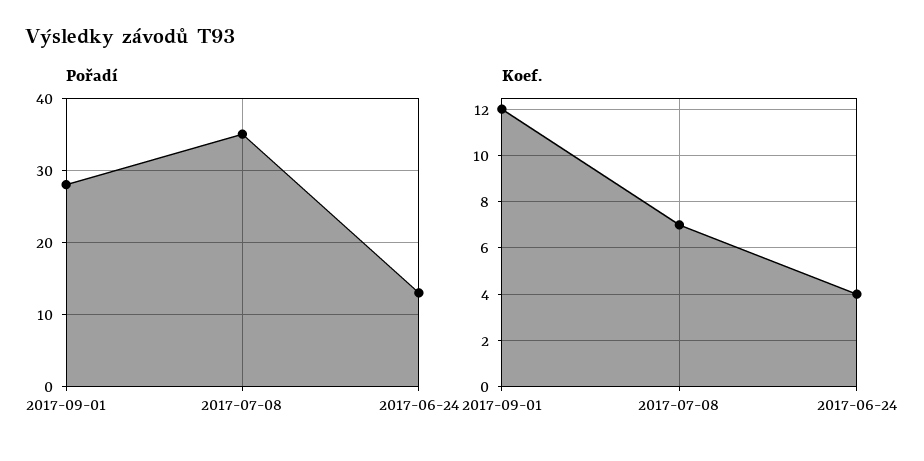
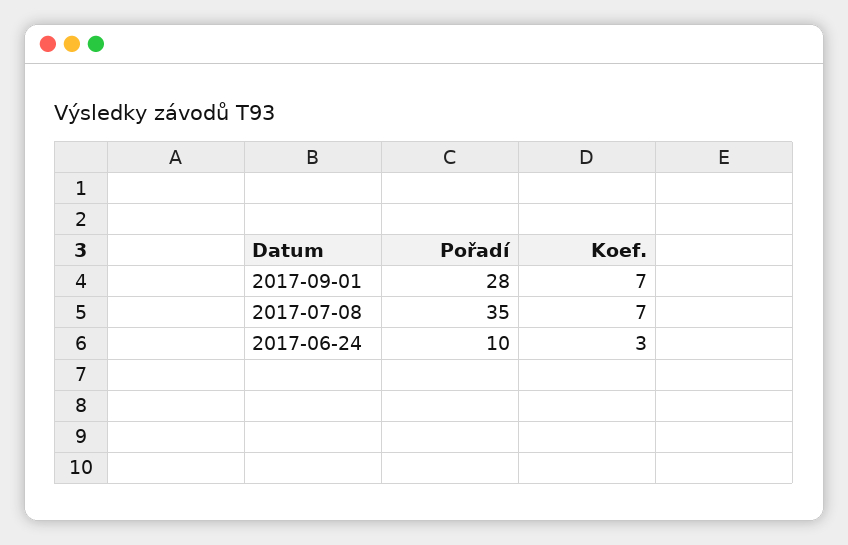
Pořadí, 2017-06-24: 13 -> 10
Koef., 2017-09-01: 12 -> 7
Koef., 2017-06-24: 4 -> 3

